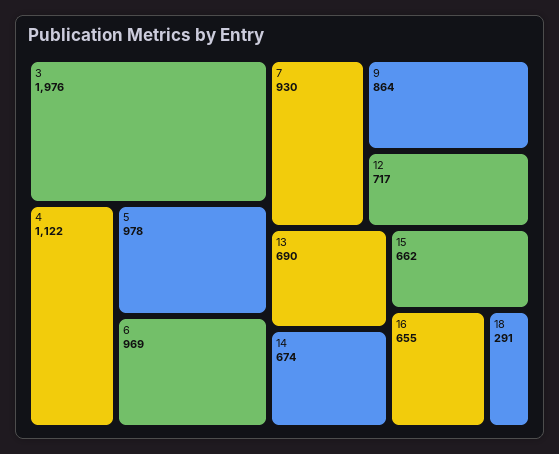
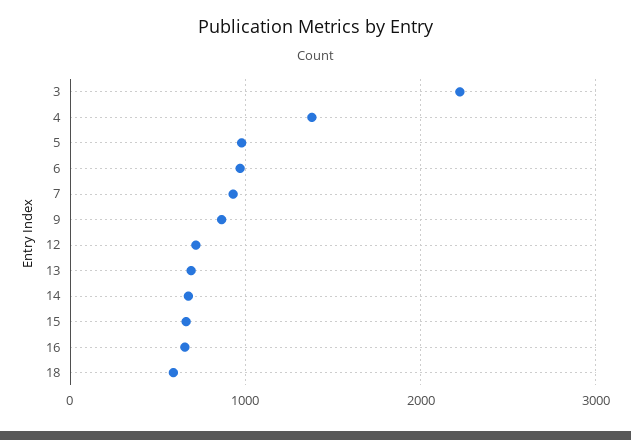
3: 1976 -> 2200
4: 1122 -> 1400
18: 291 -> 600

